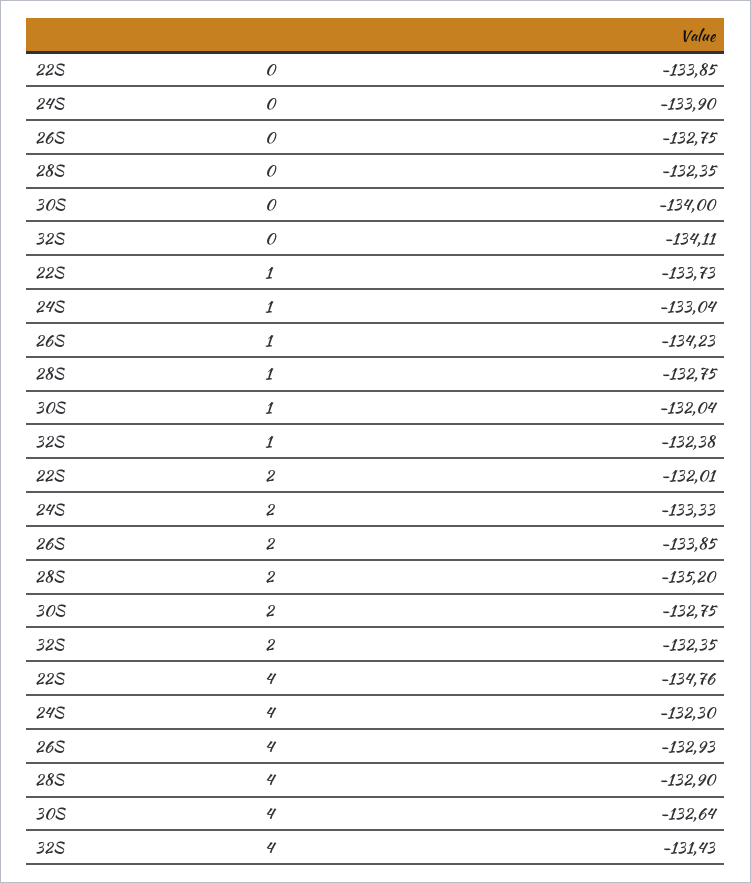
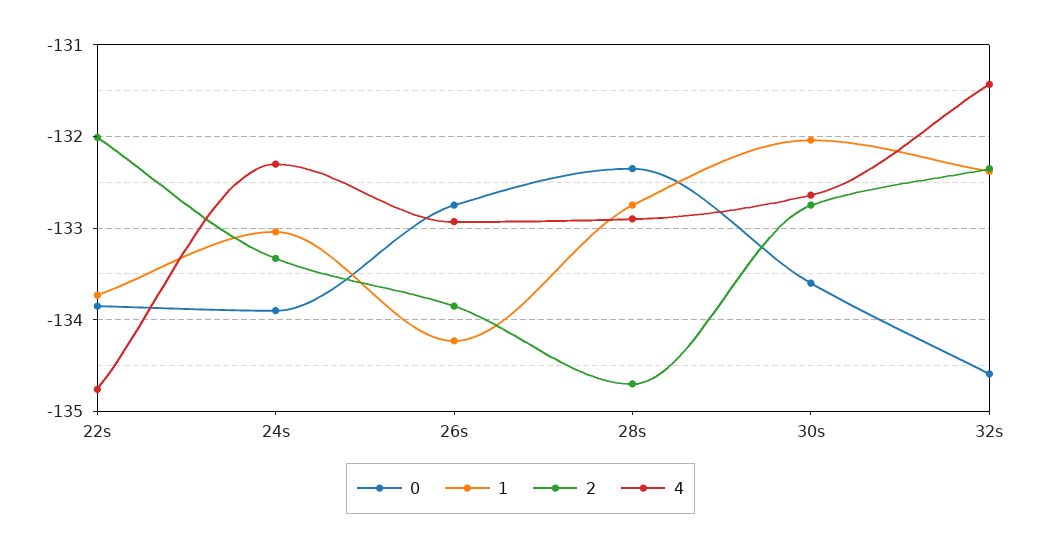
0, 30S: -134 -> -133.6
0, 32S: -134.11 -> -134.6
2, 28S: -135.2 -> -134.7

